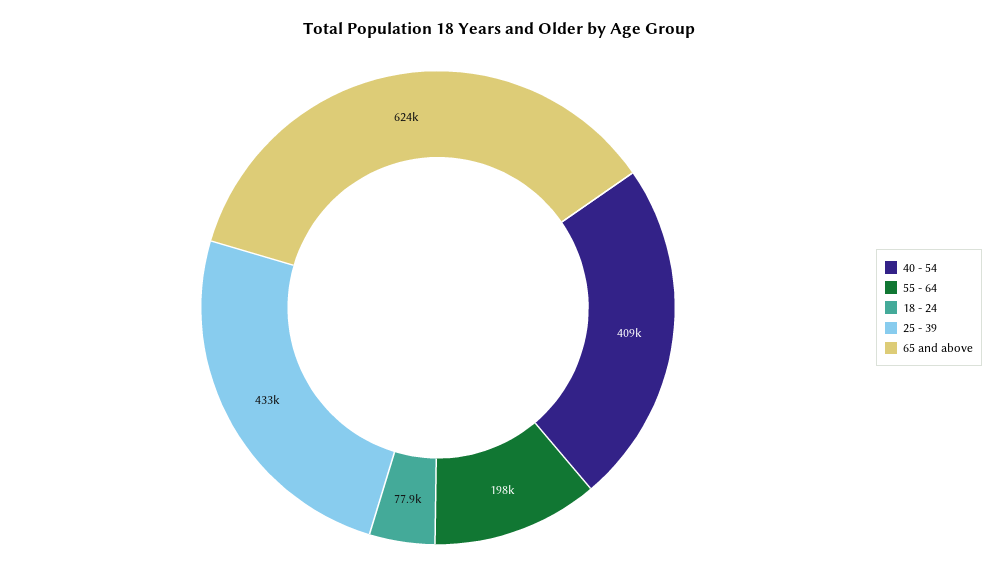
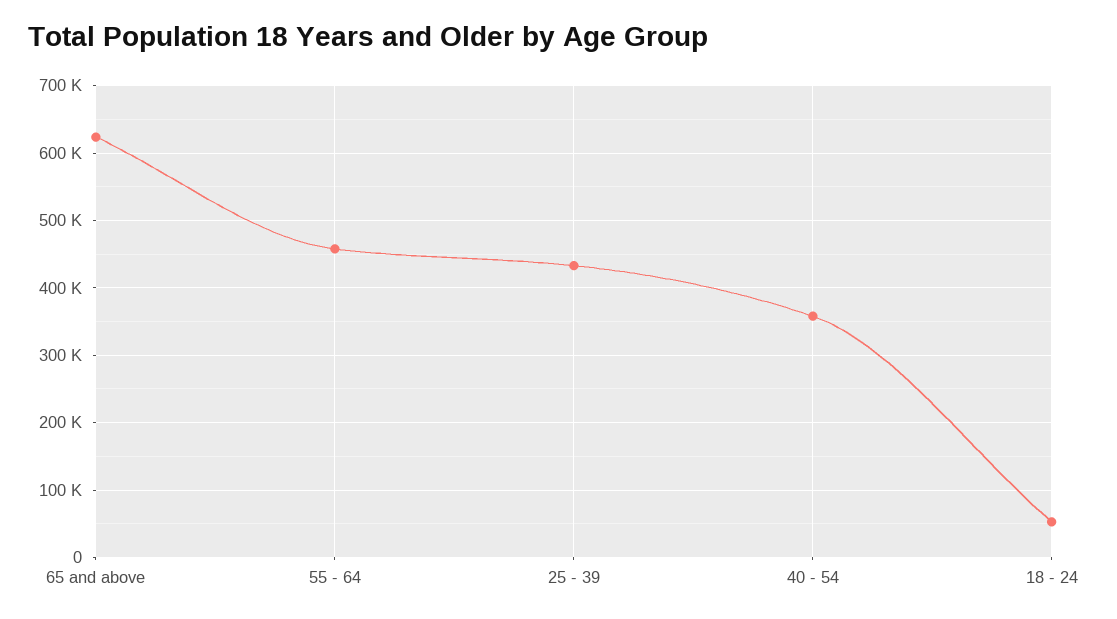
40 - 54: 409000 -> 360000
55 - 64: 198000 -> 460000
18 - 24: 77900 -> 50000

